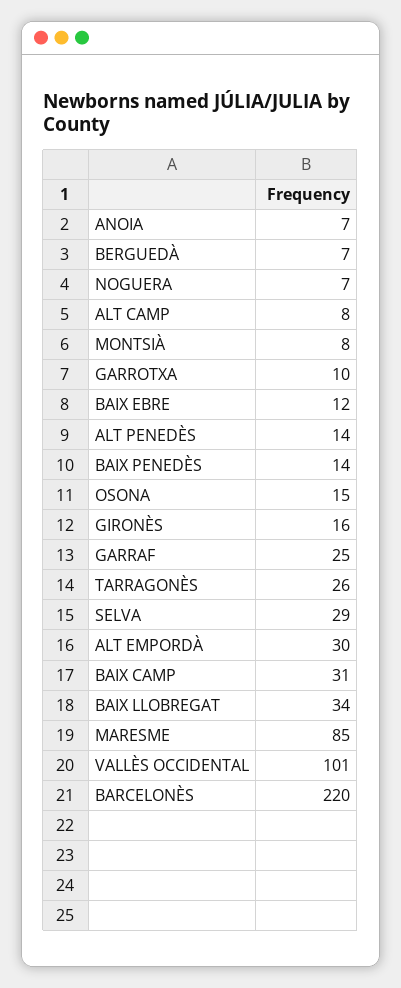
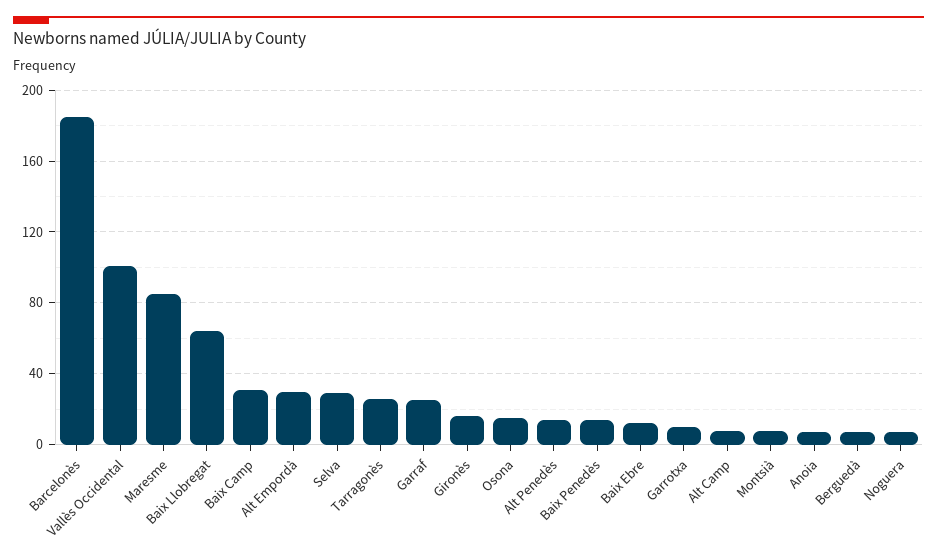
BAIX LLOBREGAT: 34 -> 65
BARCELONÈS: 220 -> 185

